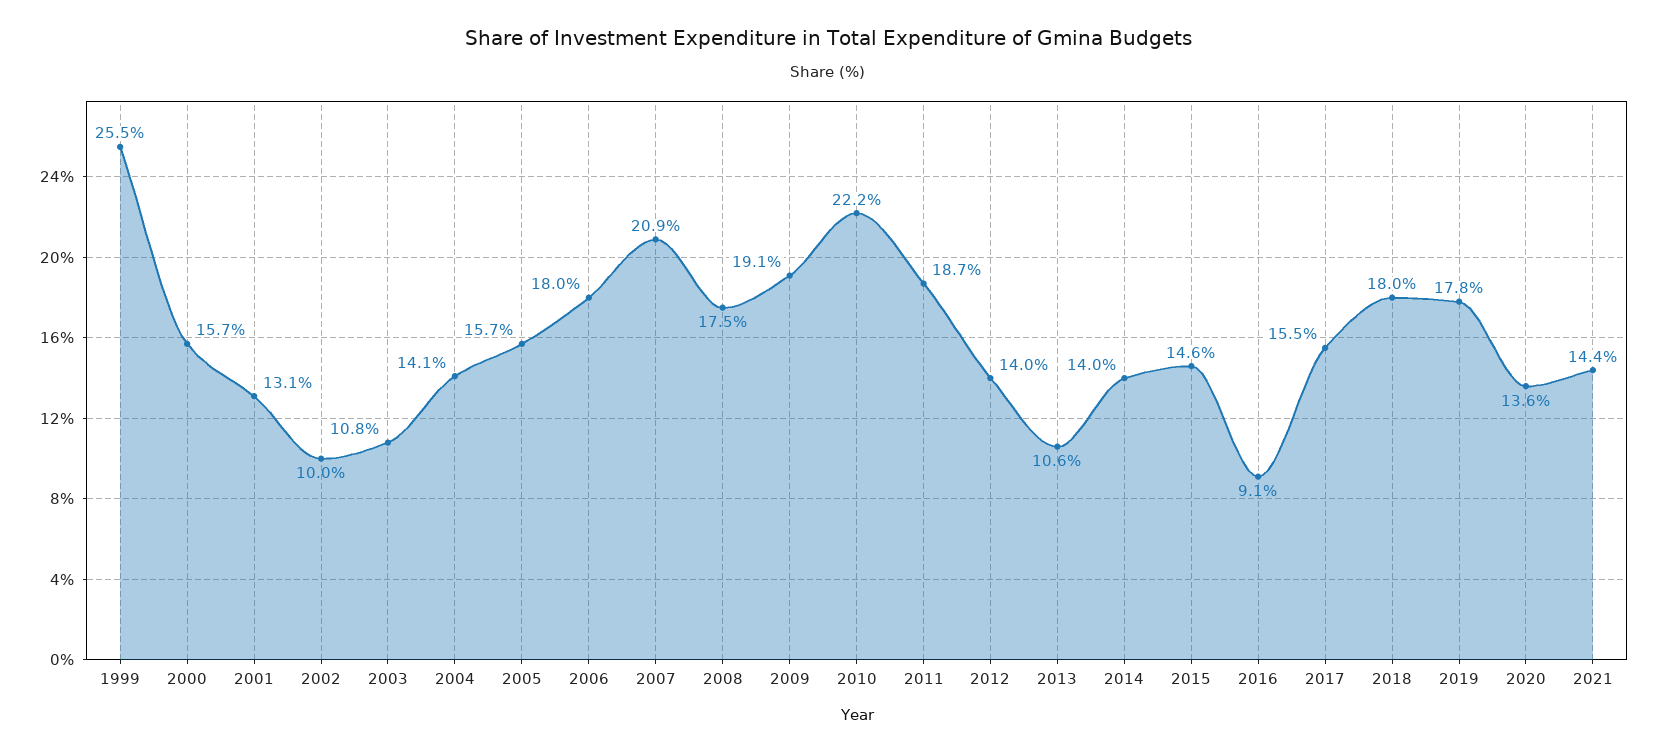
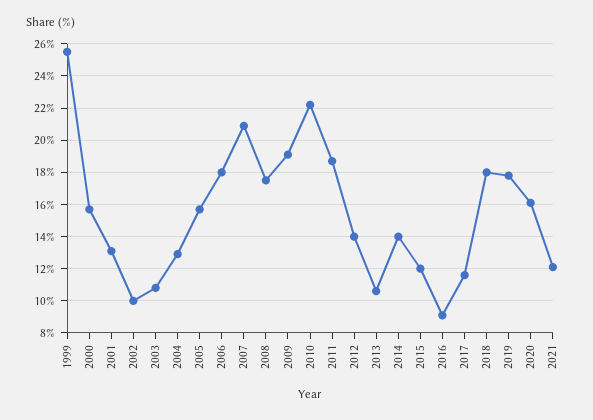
2004: 14.1 -> 13
2015: 14.6 -> 12
2017: 15.5 -> 11.5
2020: 13.6 -> 16
2021: 14.4 -> 12

